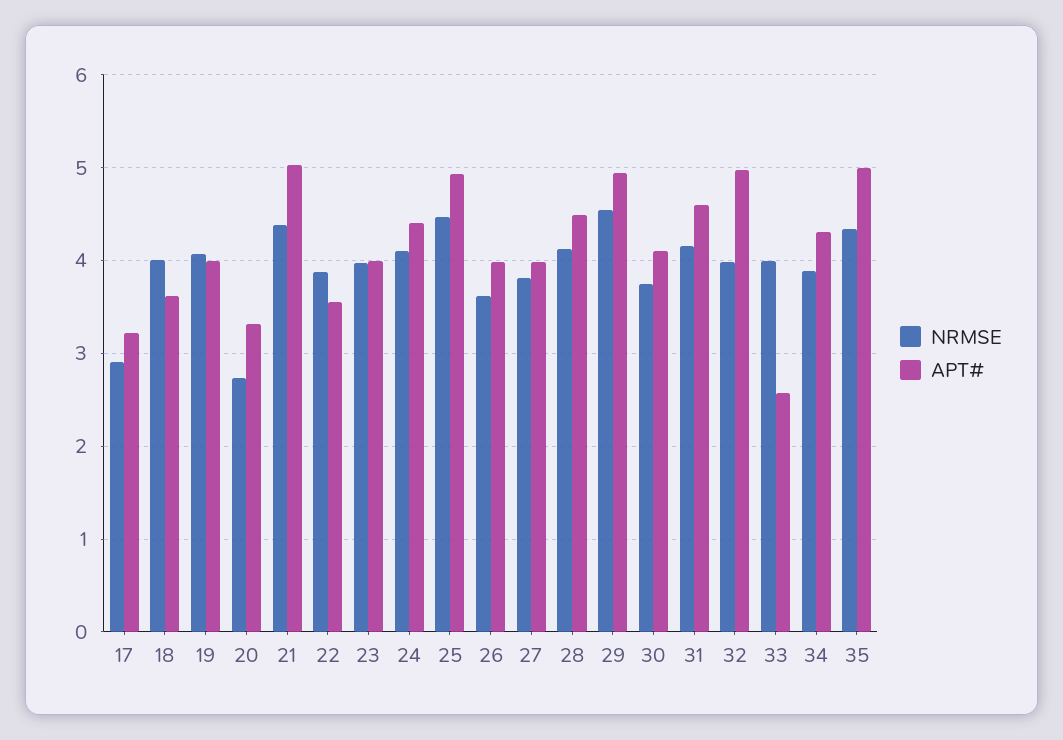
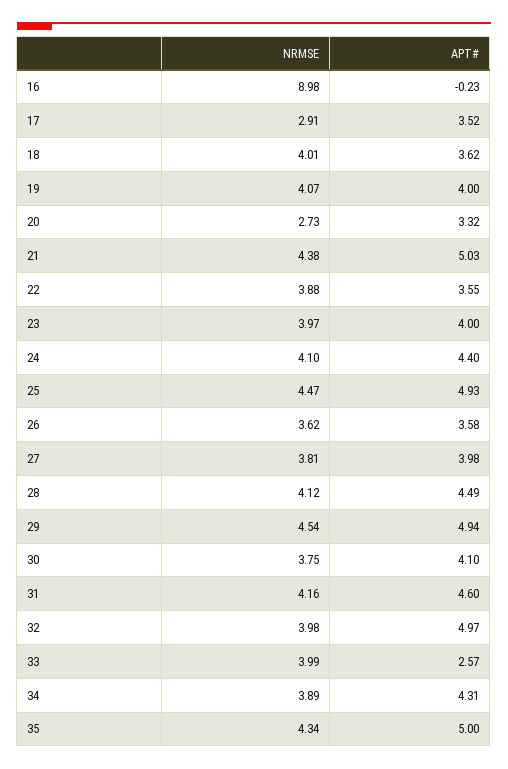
APT#, 17: 3.2 -> 3.52
APT#, 26: 4 -> 3.58
NRMSE, 16: none -> 8.98
APT#, 16: none -> -0.23

